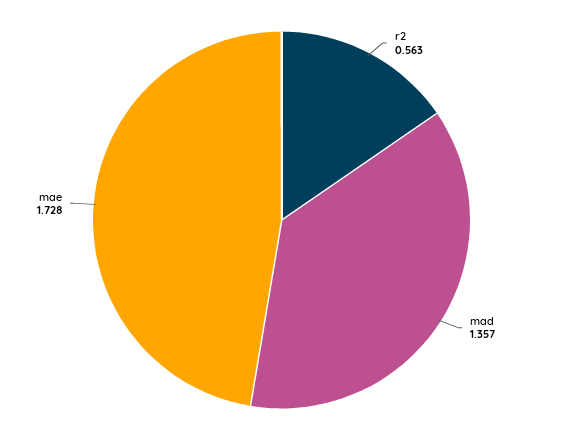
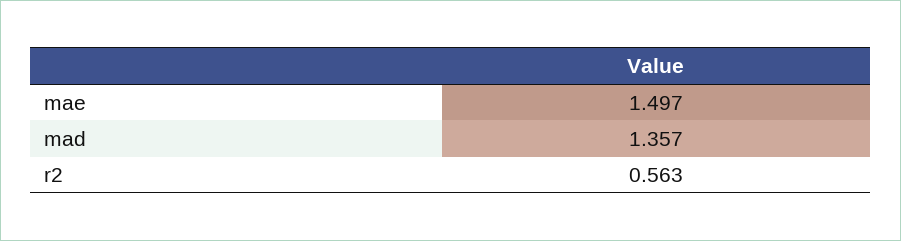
mae: 1.728 -> 1.497

